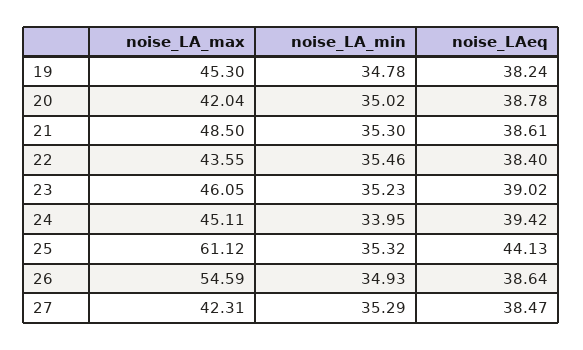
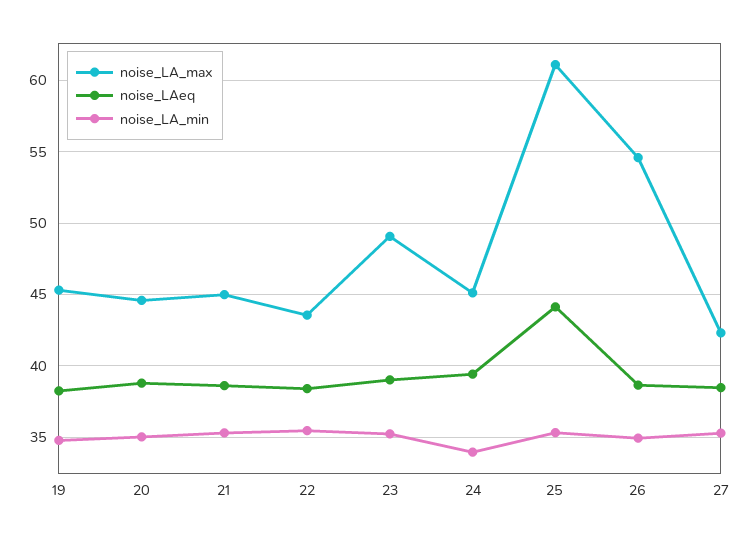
noise_LA_max, 20: 42.04 -> 44.5
noise_LA_max, 21: 48.5 -> 45
noise_LA_max, 23: 46.05 -> 49

